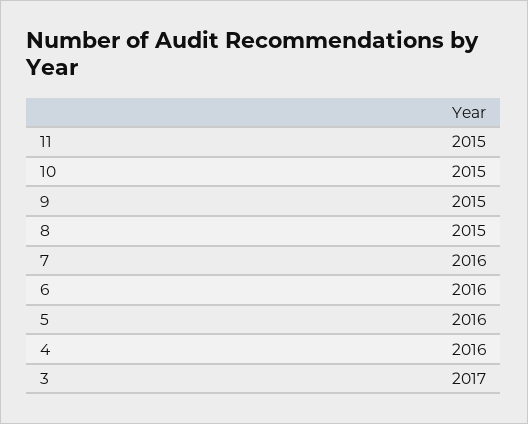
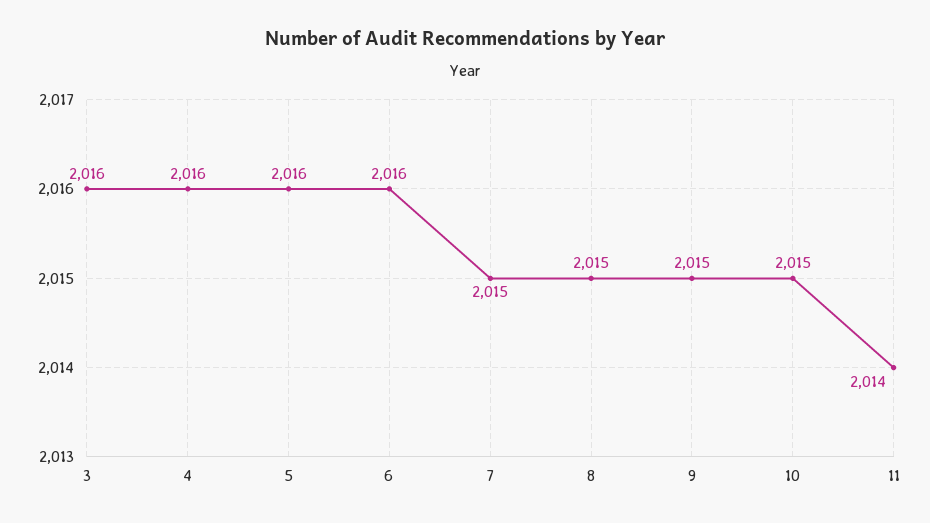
11: 2015 -> 2014
7: 2016 -> 2015
3: 2017 -> 2016

